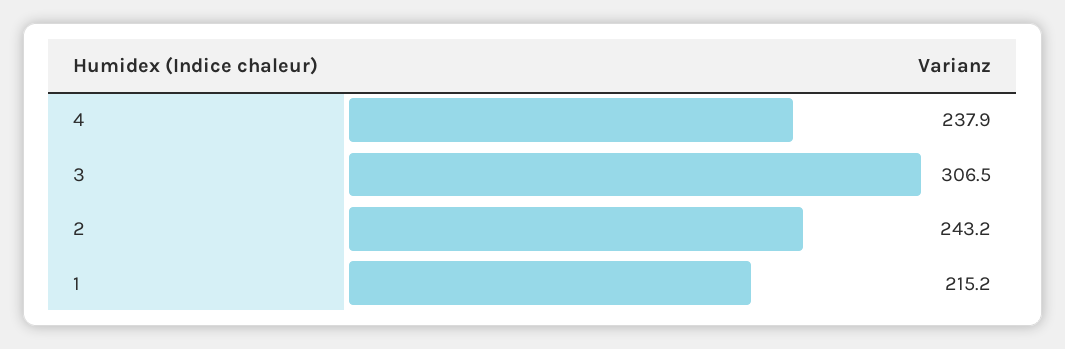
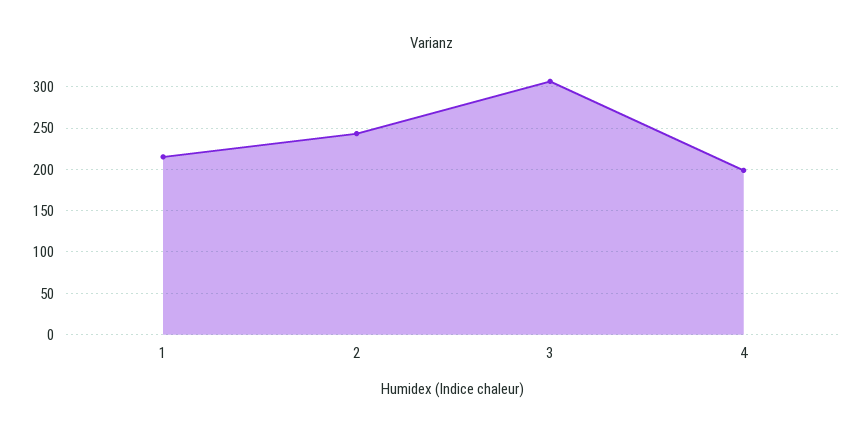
4: 237.9 -> 200

